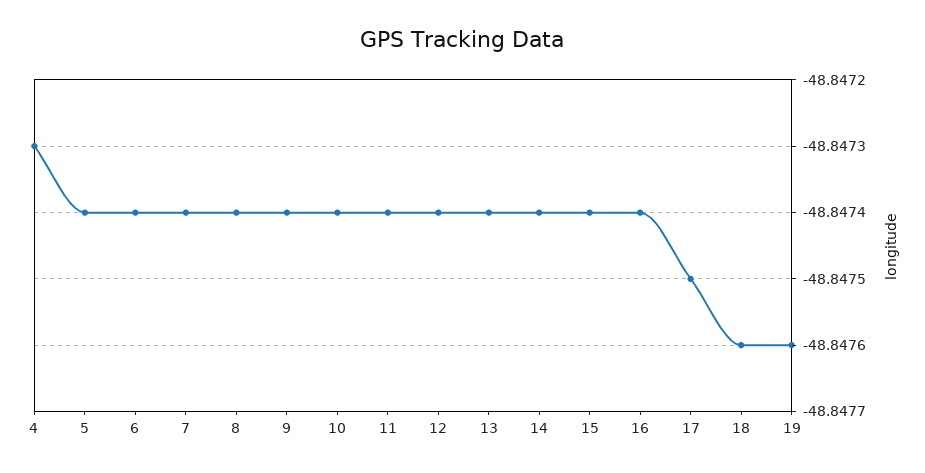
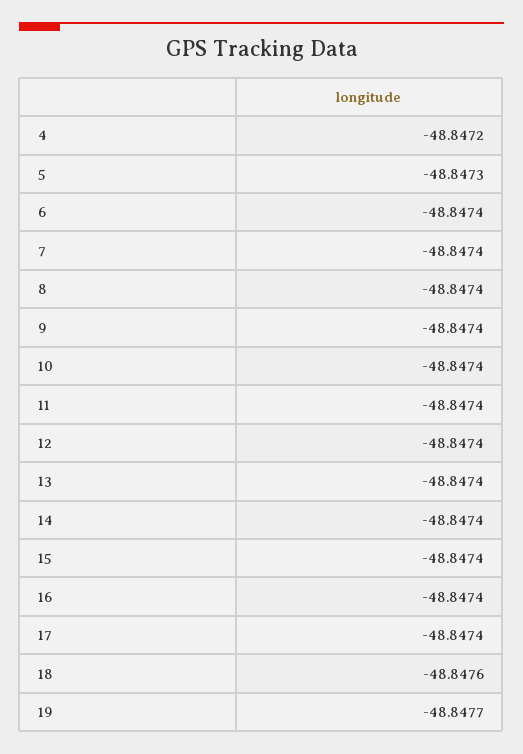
4: -48.8473 -> -48.8472
5: -48.8474 -> -48.8473
17: -48.8475 -> -48.8474
19: -48.8476 -> -48.8477

